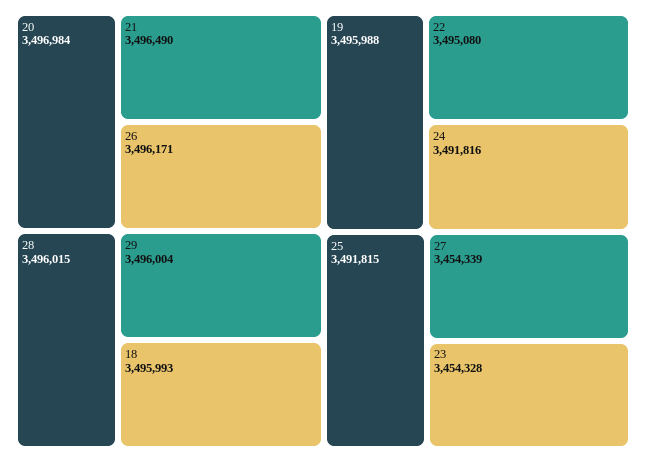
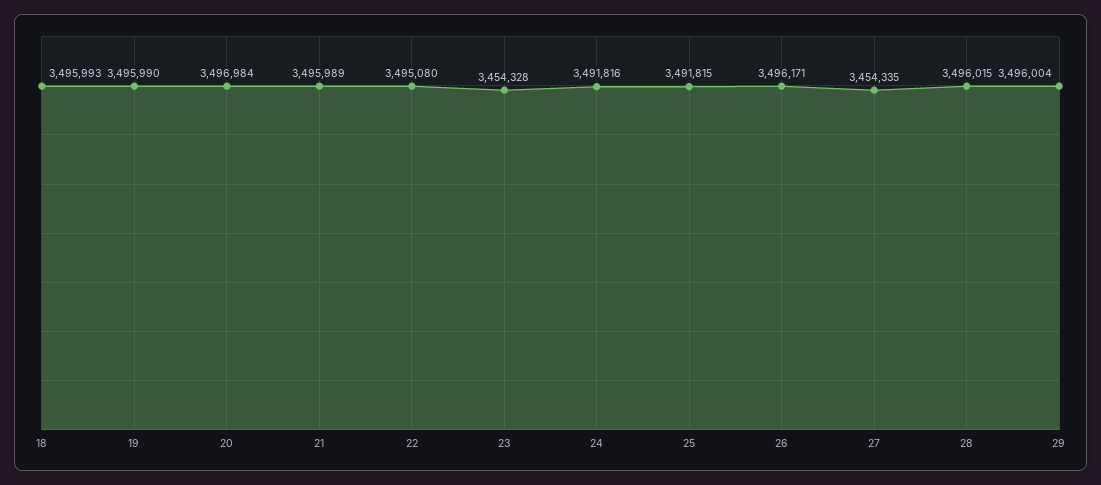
21: 3496490 -> 3495989
19: 3495988 -> 3495990
27: 3454339 -> 3454335

